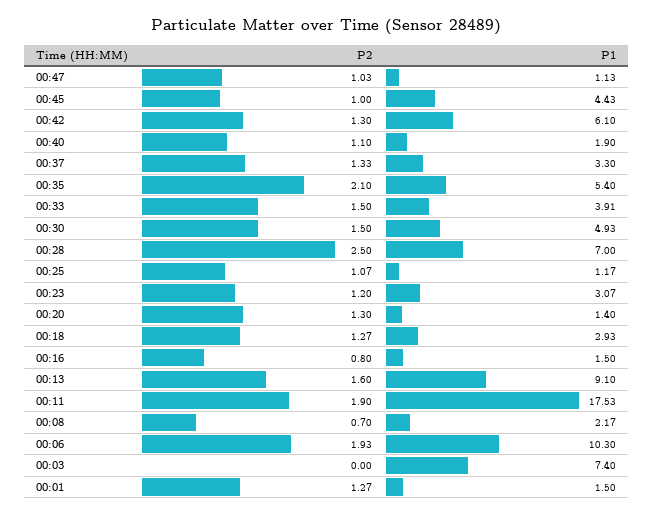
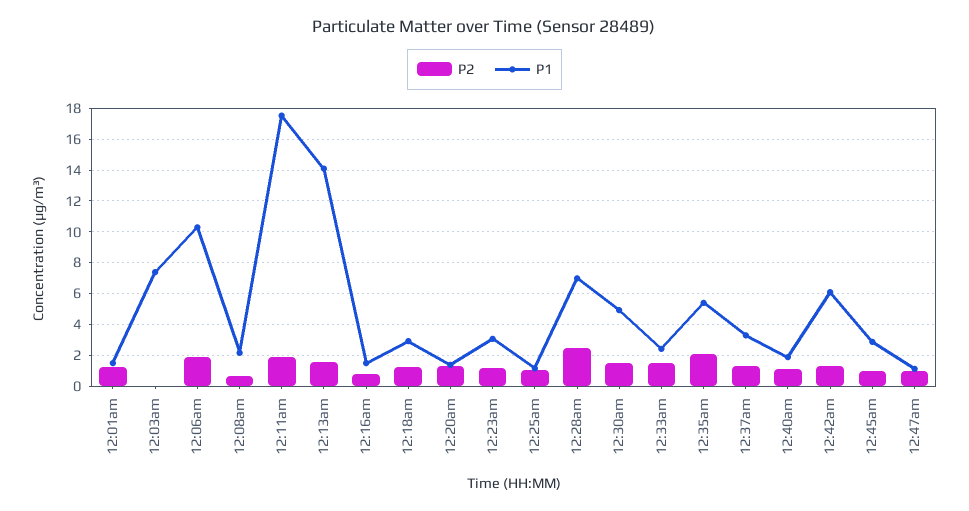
P1, 00:45: 4.43 -> 3
P1, 00:33: 3.91 -> 2.5
P1, 00:13: 9.1 -> 14

